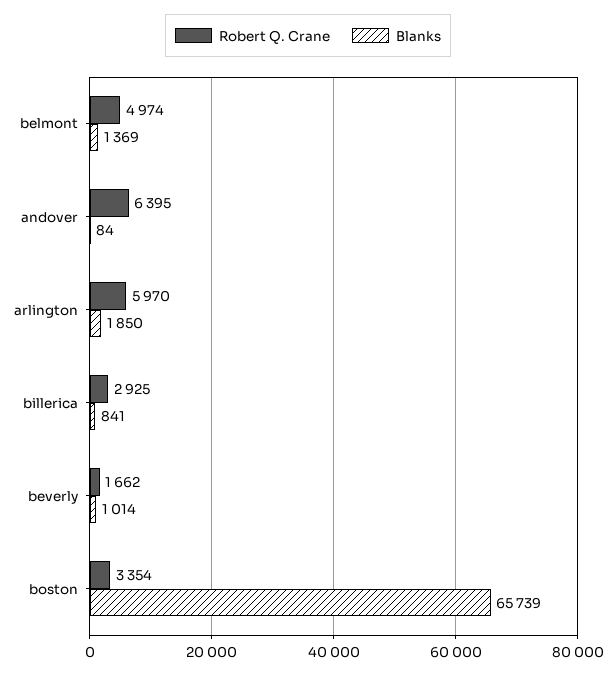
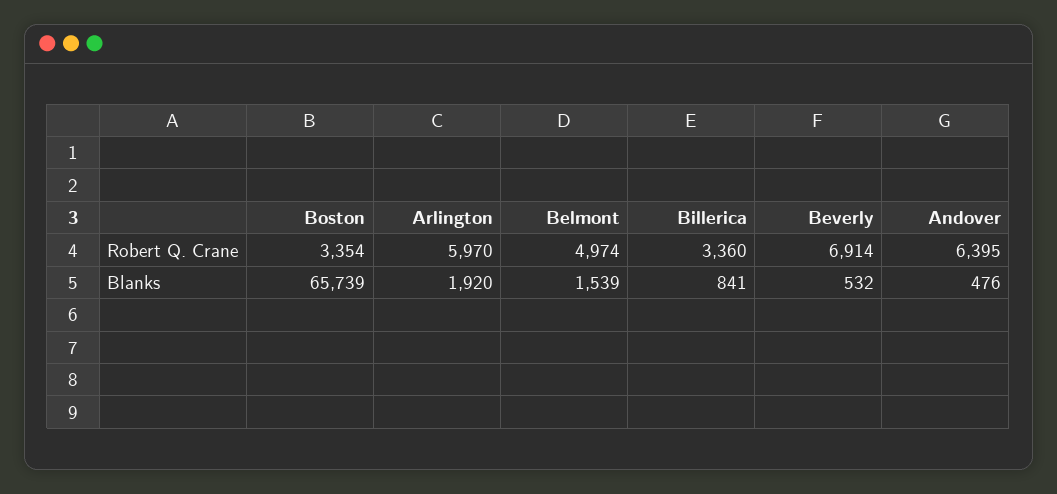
Blanks, belmont: 1369 -> 1539
Blanks, andover: 84 -> 476
Blanks, arlington: 1850 -> 1920
Robert Q. Crane, billerica: 2925 -> 3360
Robert Q. Crane, beverly: 1662 -> 6914
Blanks, beverly: 1014 -> 532

